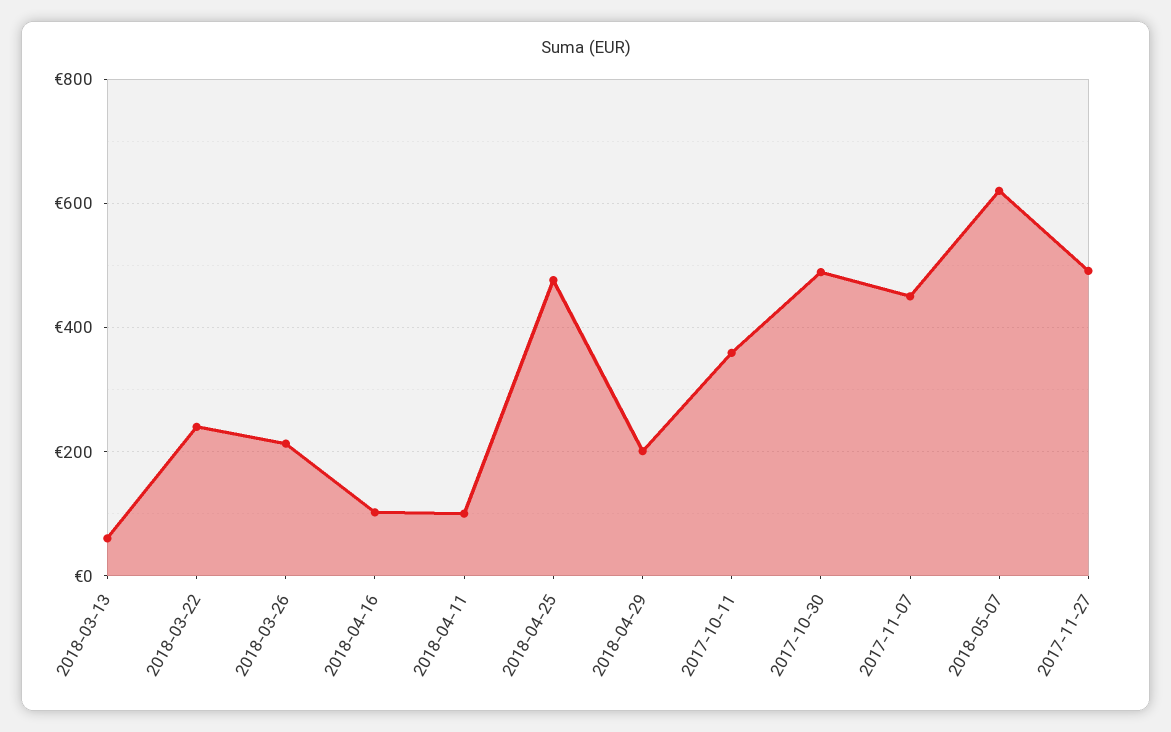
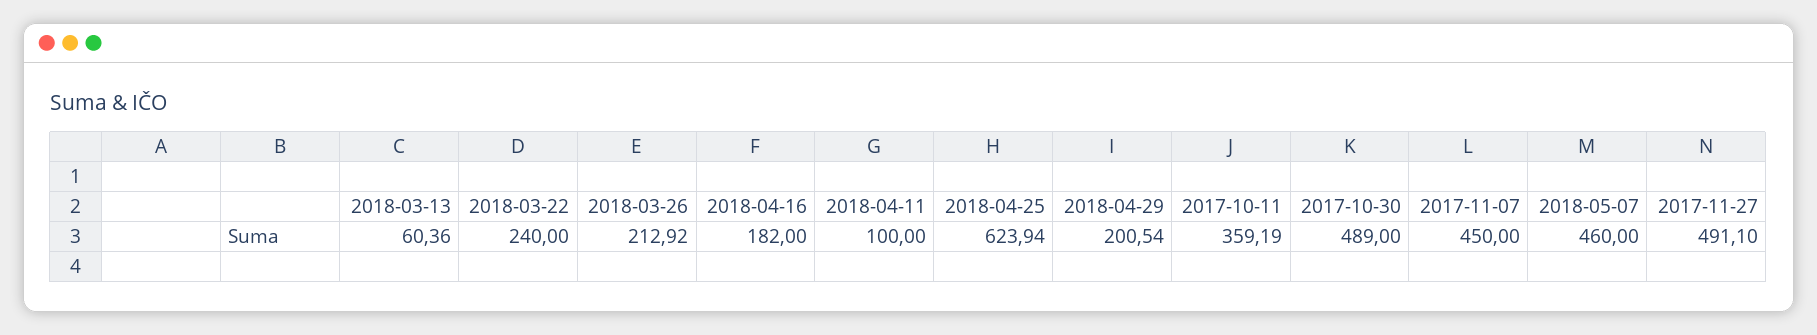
2018-04-16: 100 -> 182
2018-04-25: 480 -> 623.94
2018-05-07: 620 -> 460

